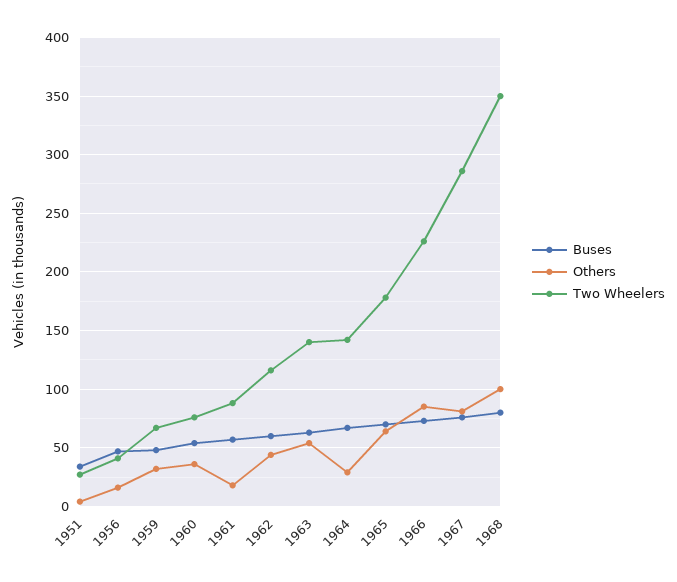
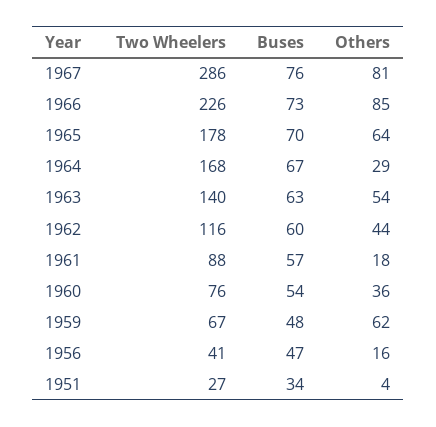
Others, 1959: 30 -> 62
Two Wheelers, 1964: 140 -> 168
Buses, 1968: 80 -> none
Others, 1968: 100 -> none
Two Wheelers, 1968: 350 -> none

